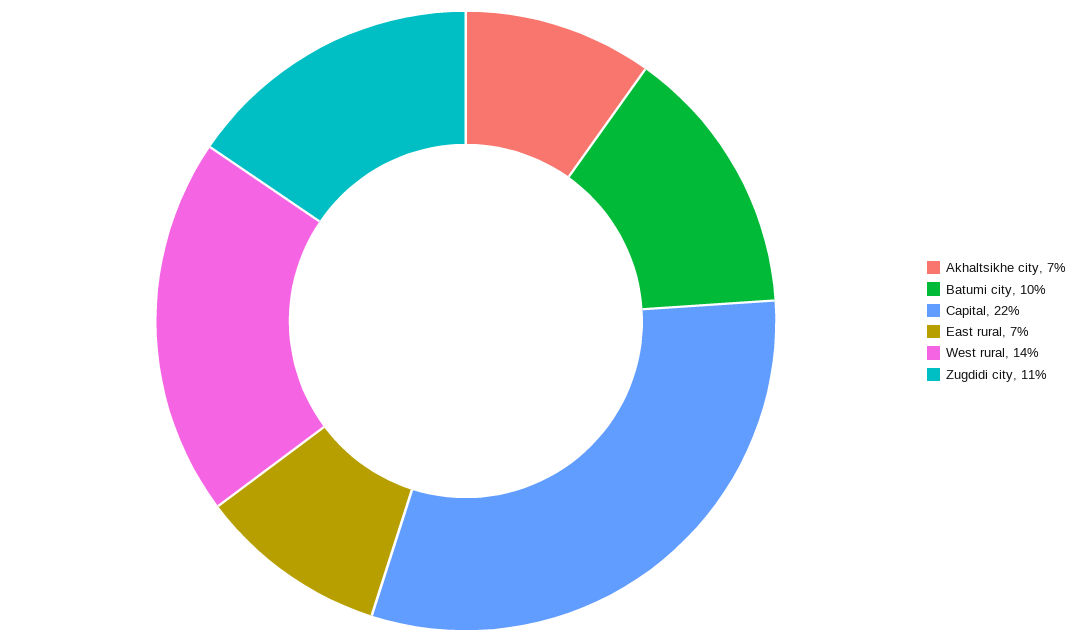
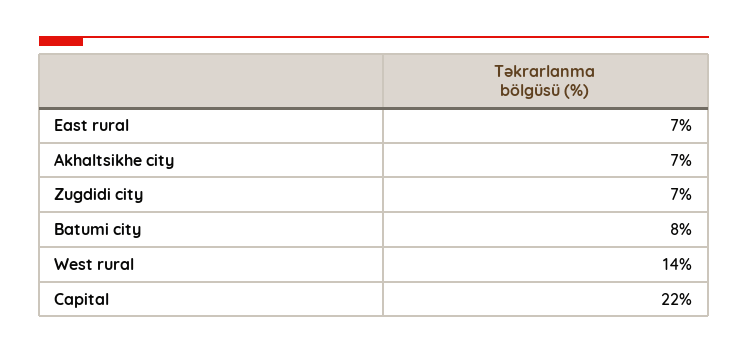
Batumi city: 10 -> 8
Zugdidi city: 11 -> 7

